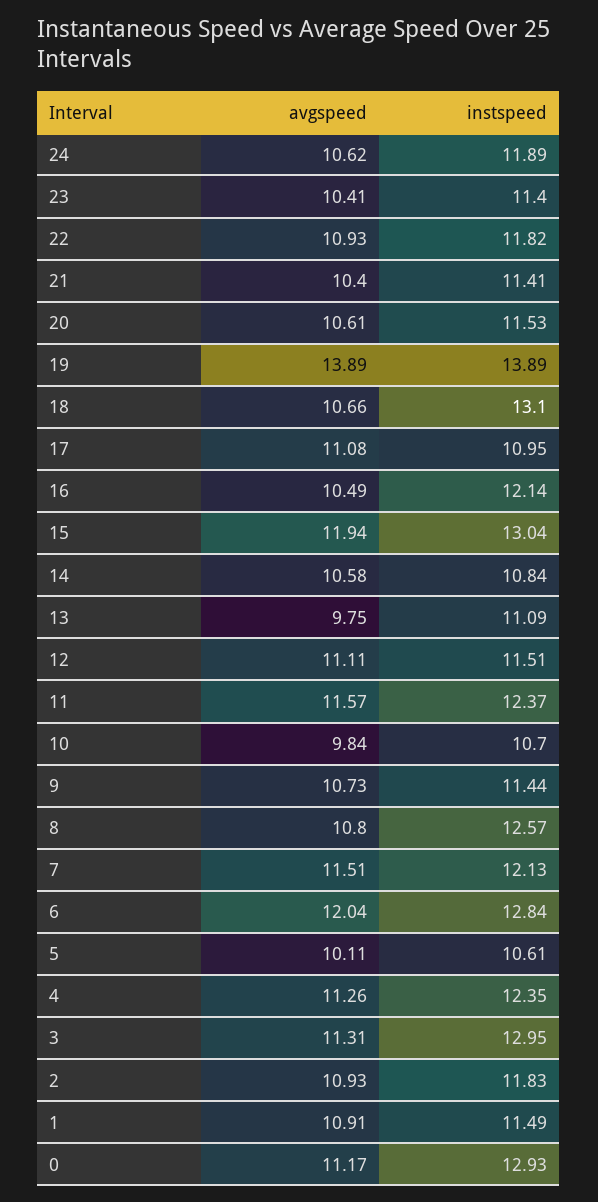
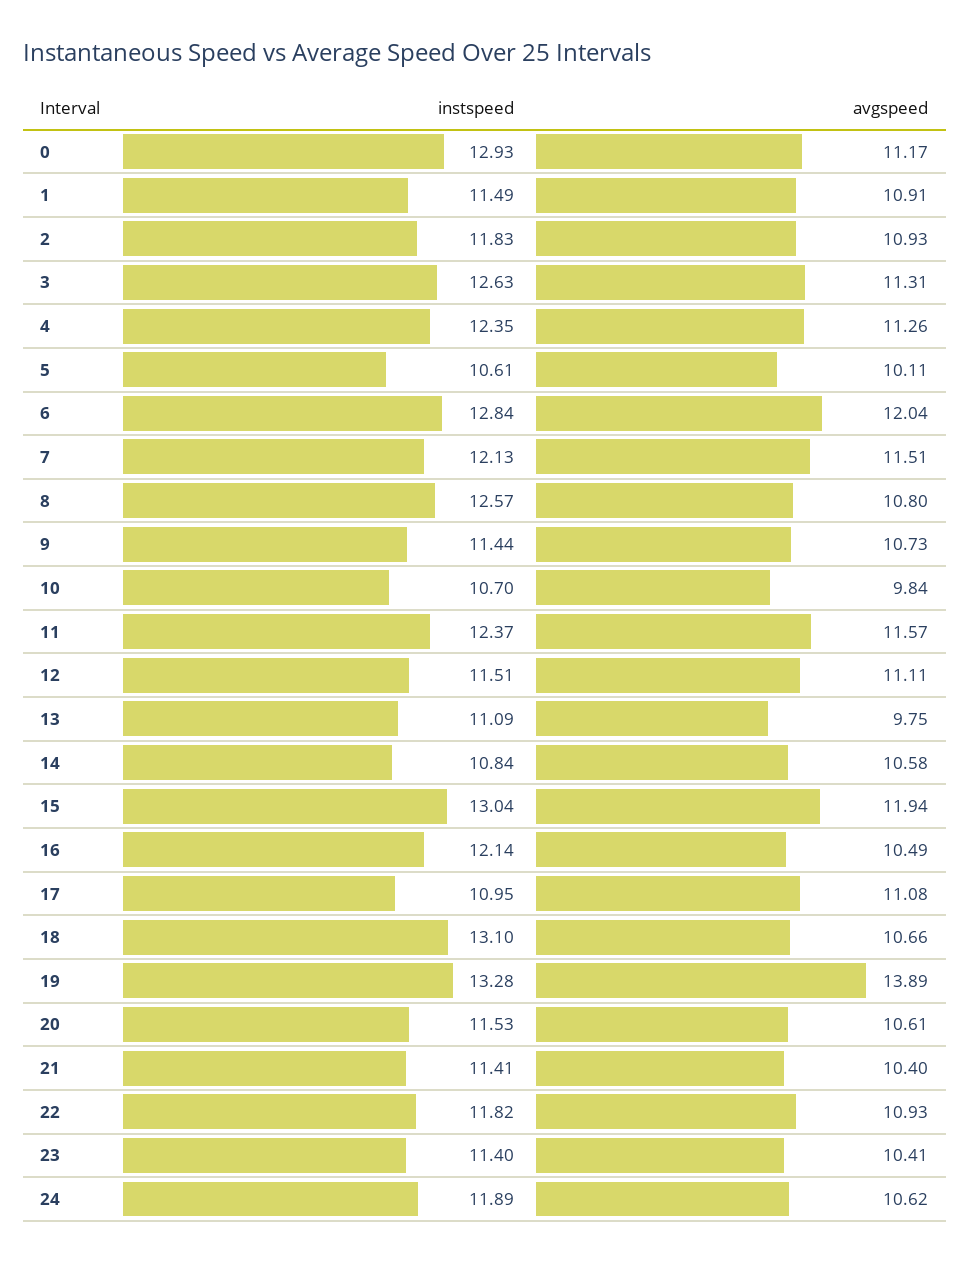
instspeed, 19: 13.89 -> 13.28
instspeed, 3: 12.95 -> 12.63

